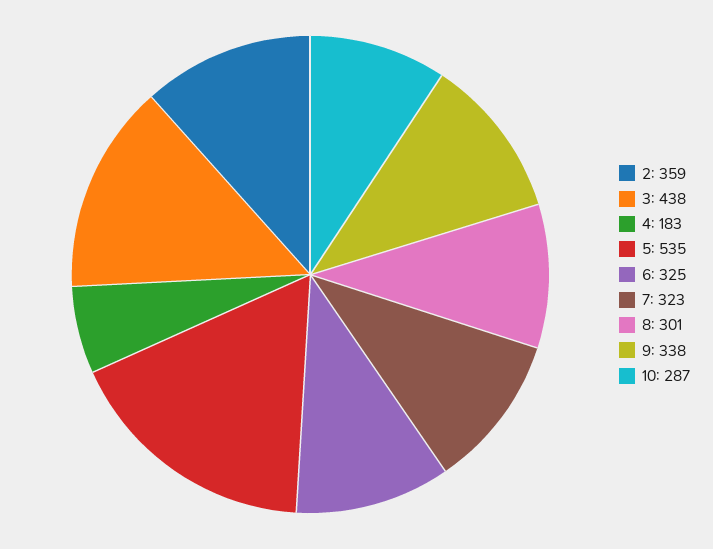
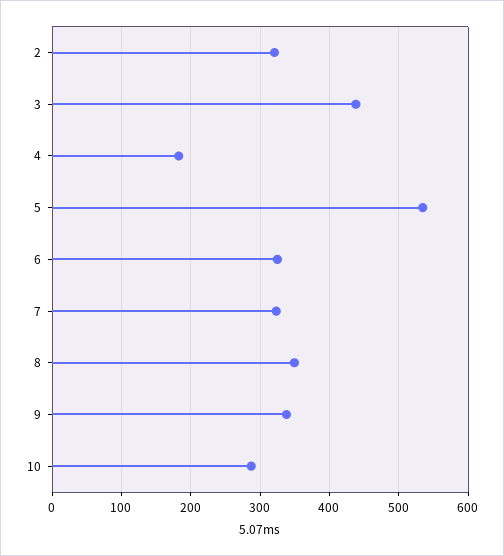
2: 359 -> 320
8: 301 -> 350

